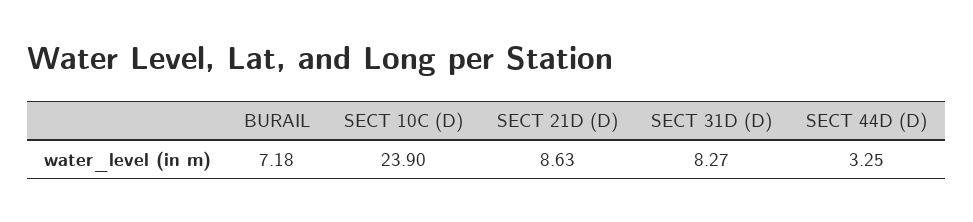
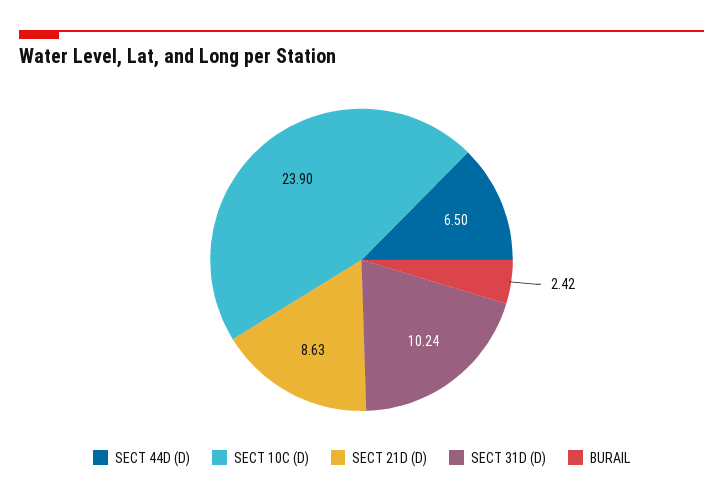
BURAIL: 7.18 -> 2.42
SECT 31D (D): 8.27 -> 10.24
SECT 44D (D): 3.25 -> 6.5

